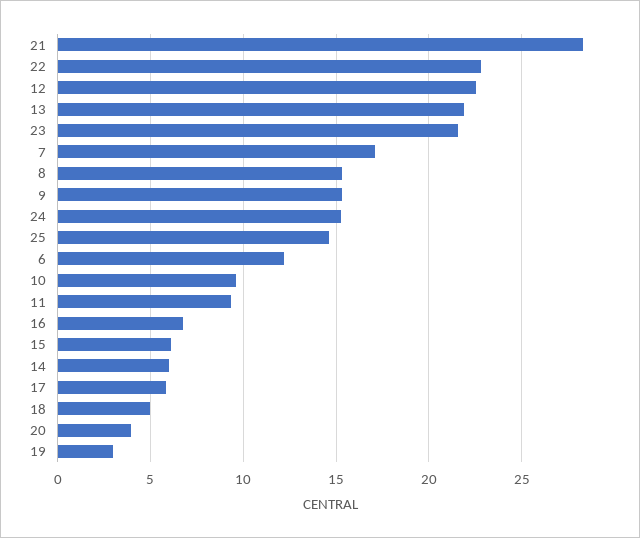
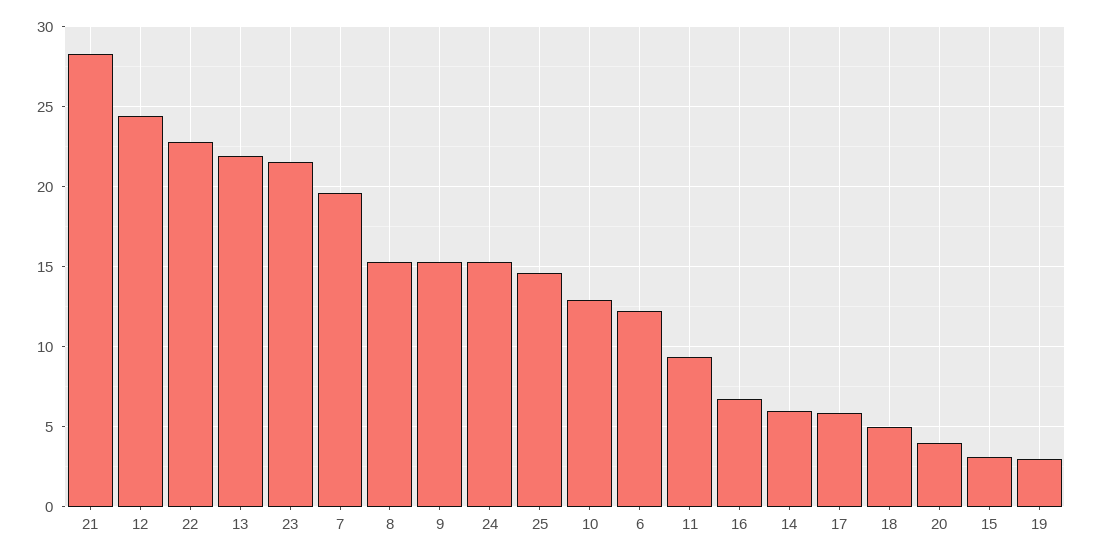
12: 22.5 -> 24.5
7: 17 -> 19.5
10: 9.5 -> 13
15: 6 -> 3

